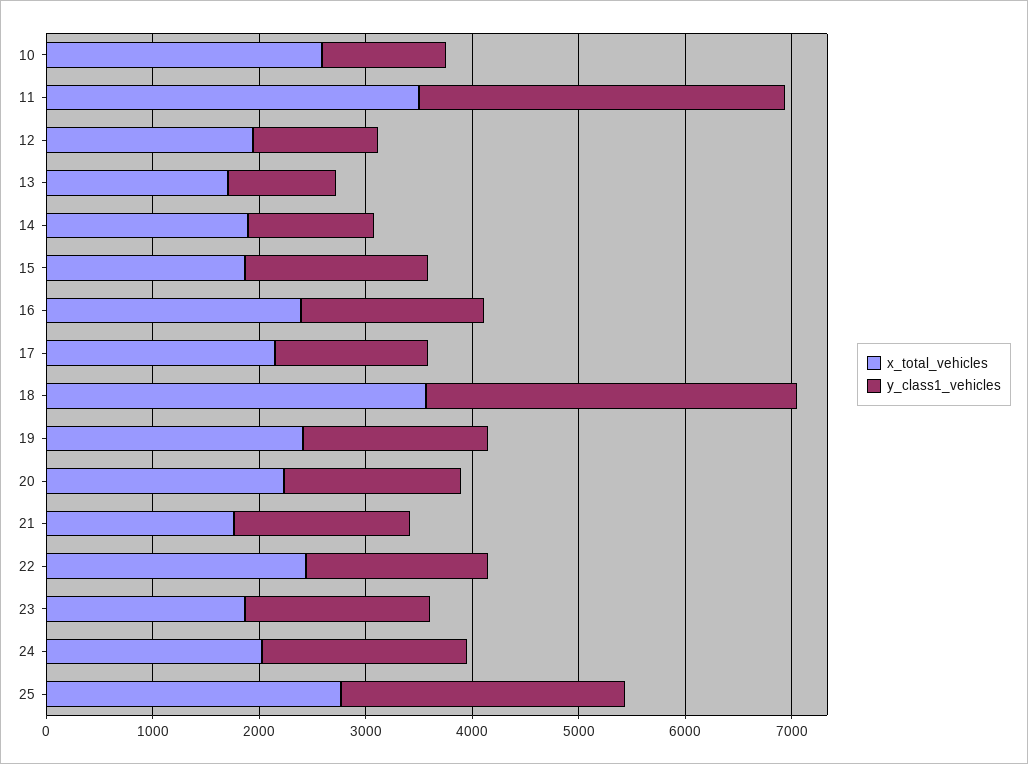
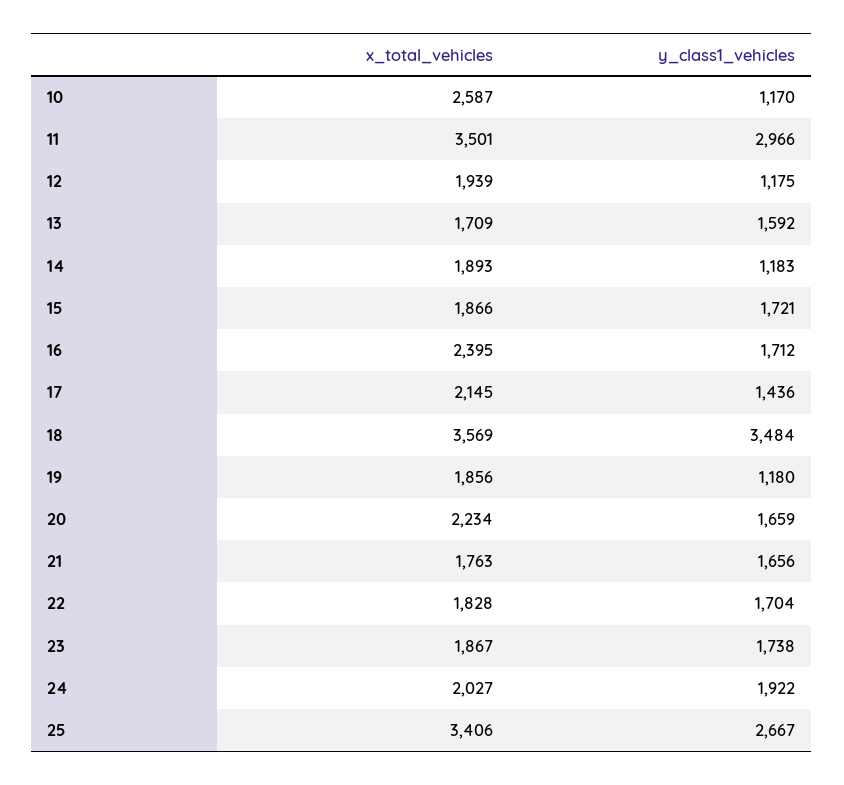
y_class1_vehicles, 11: 3400 -> 2966
y_class1_vehicles, 13: 1000 -> 1592
x_total_vehicles, 19: 2400 -> 1856
y_class1_vehicles, 19: 1800 -> 1180
x_total_vehicles, 22: 2400 -> 1828
x_total_vehicles, 25: 2800 -> 3406

